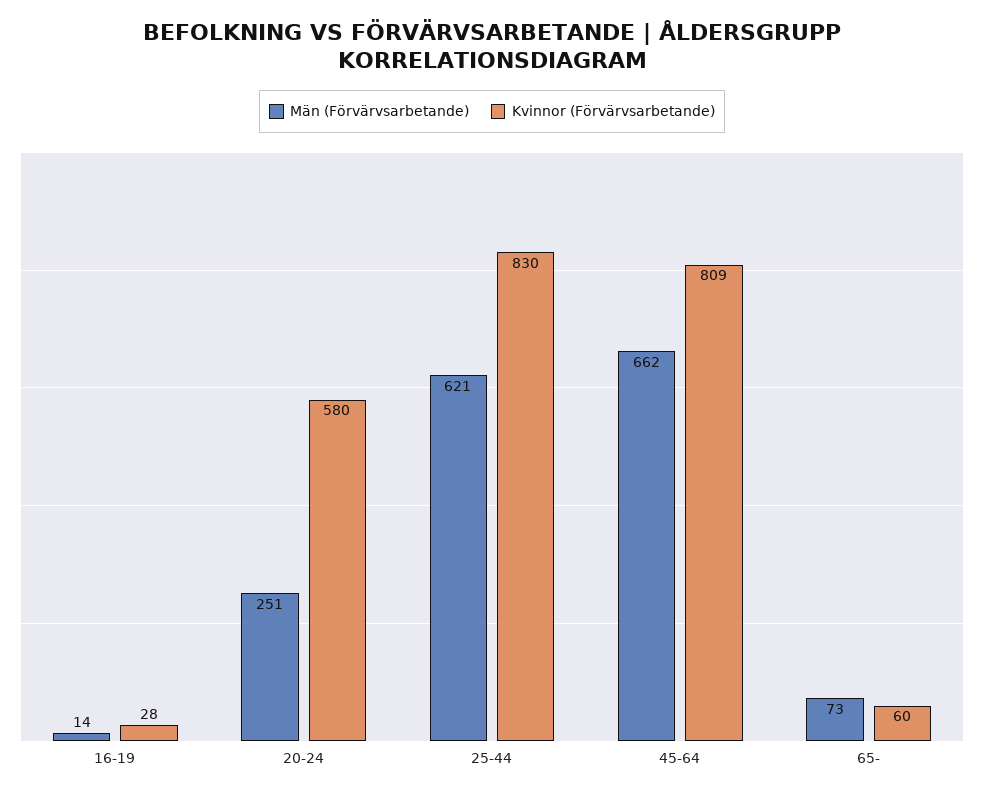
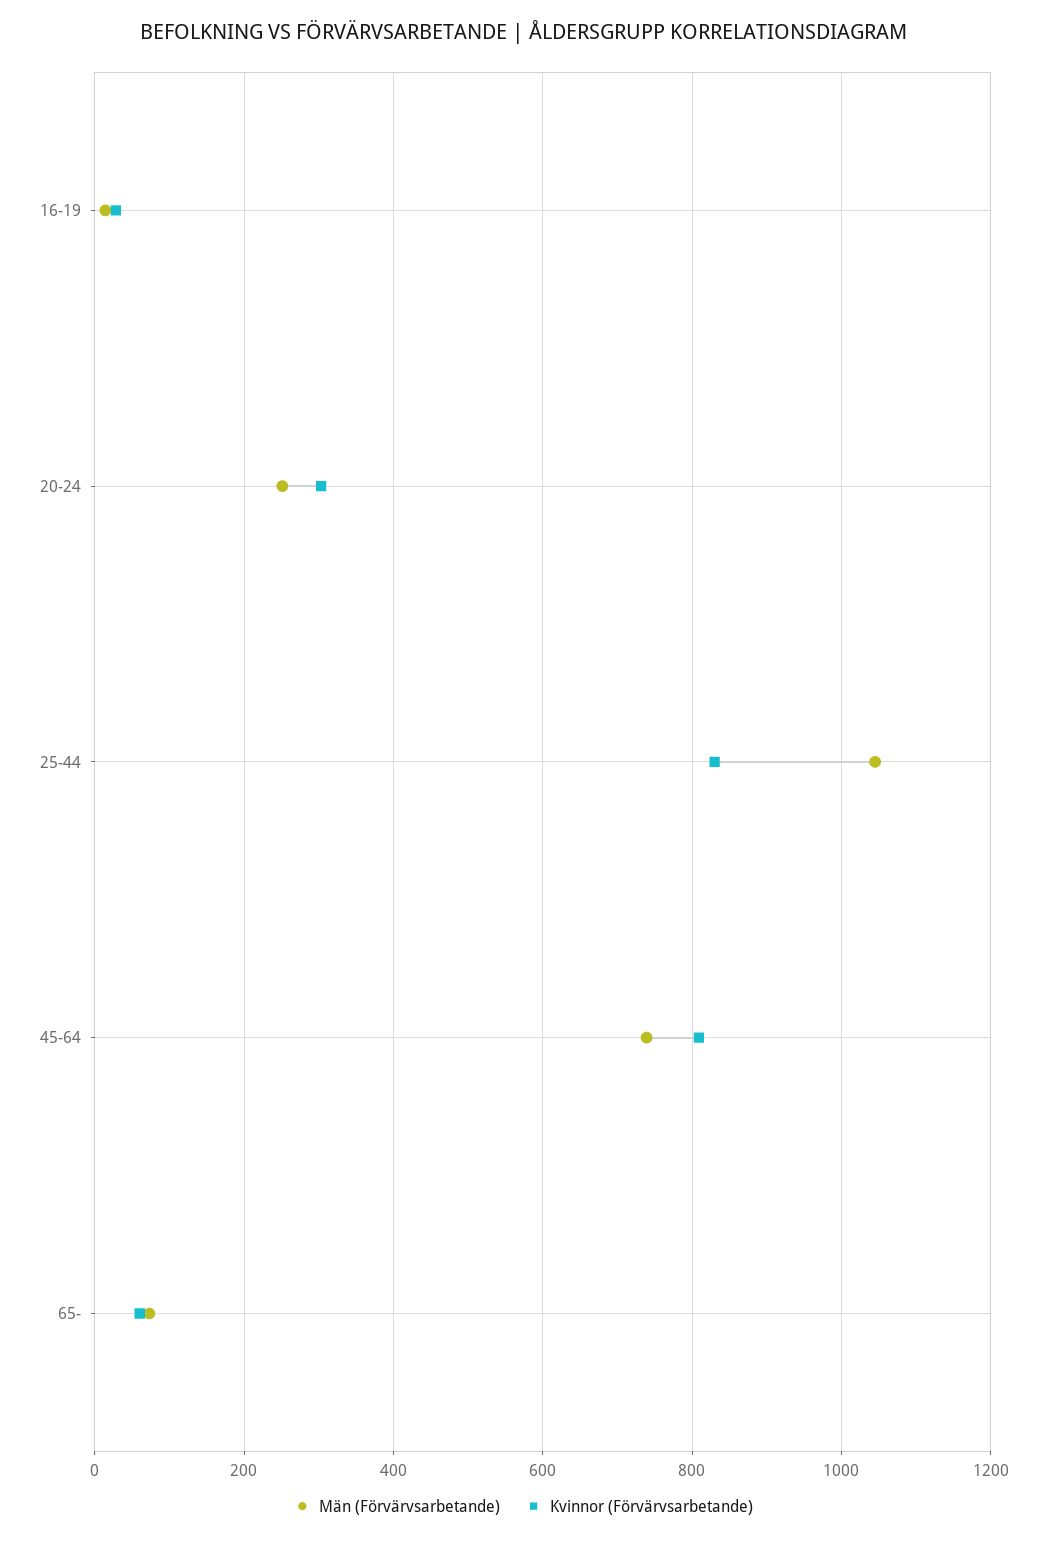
Kvinnor (Förvärvsarbetande), 20-24: 580 -> 300
Män (Förvärvsarbetande), 25-44: 621 -> 1040
Män (Förvärvsarbetande), 45-64: 662 -> 740

